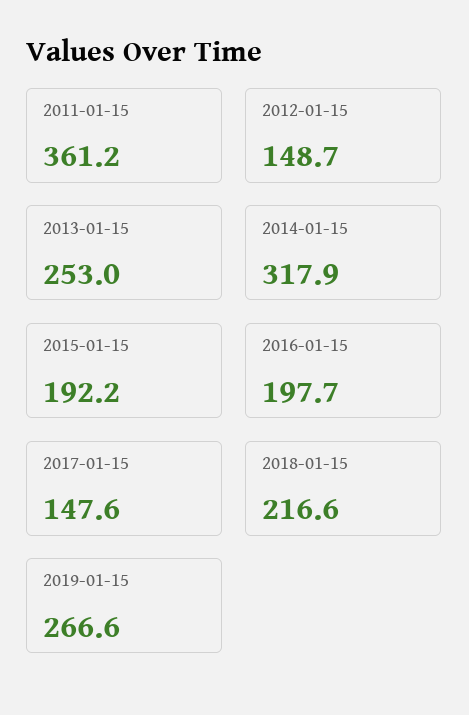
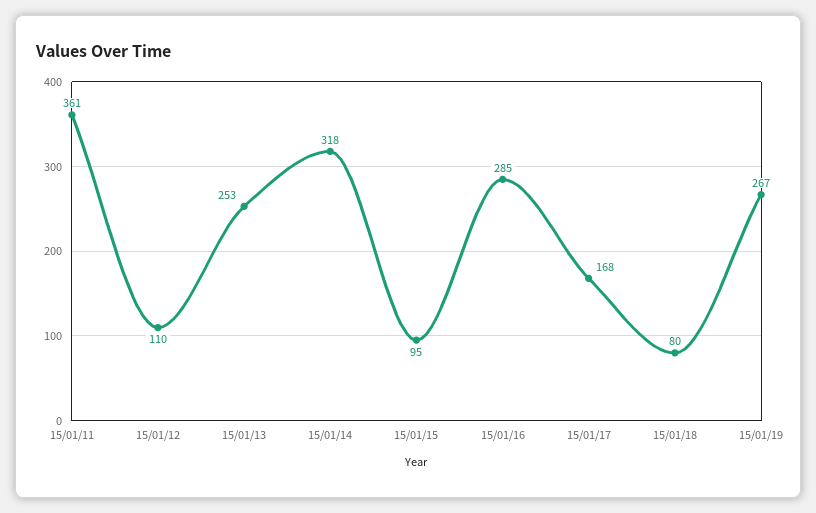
2012-01-15: 148.7 -> 110
2015-01-15: 192.2 -> 95
2016-01-15: 197.7 -> 285
2017-01-15: 147.6 -> 168
2018-01-15: 216.6 -> 80

